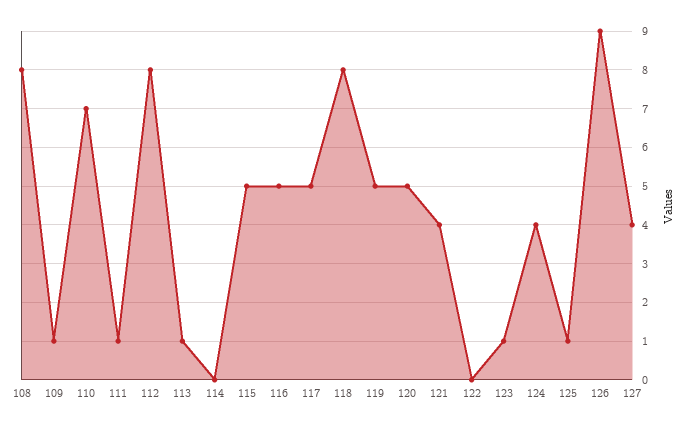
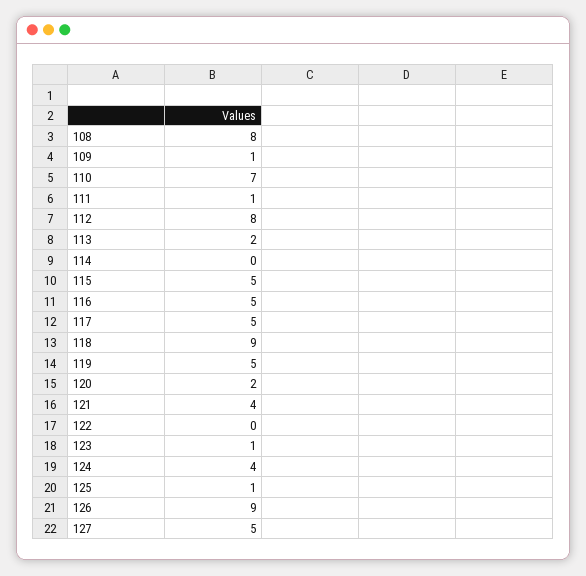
113: 1 -> 2
118: 8 -> 9
120: 5 -> 2
127: 4 -> 5

